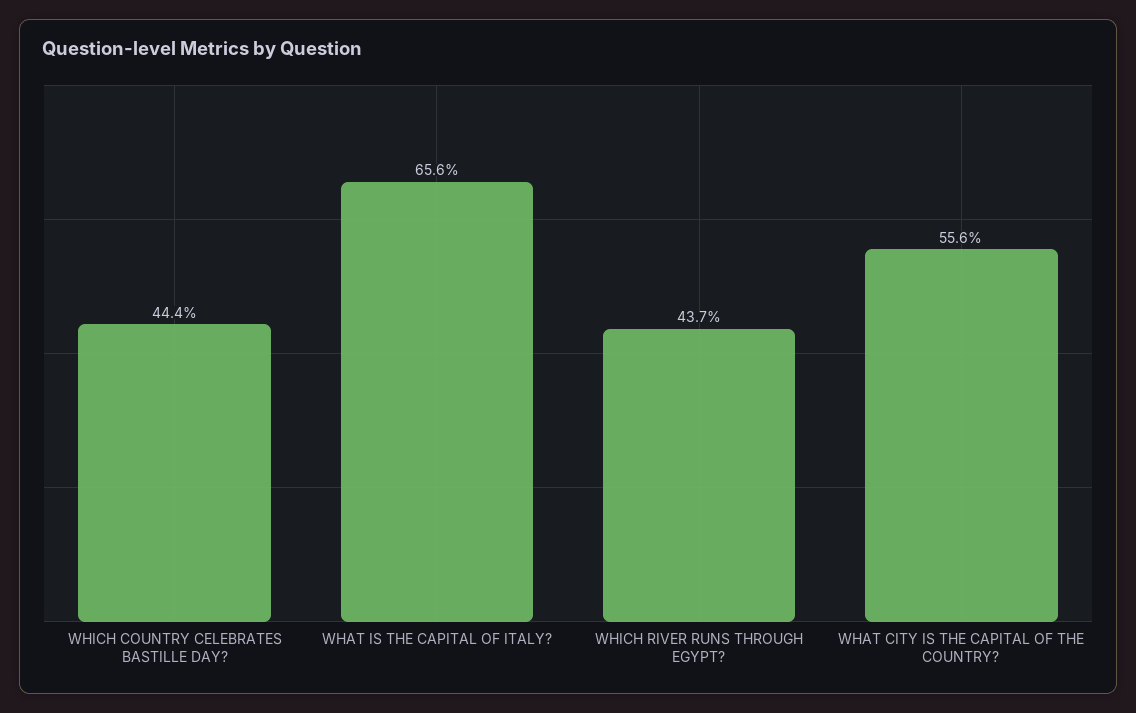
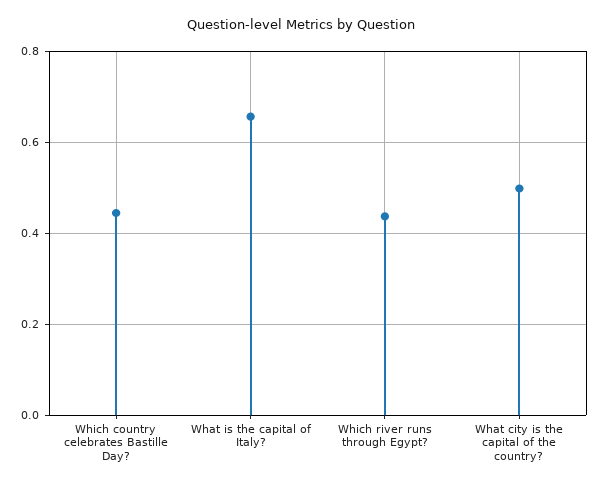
WHAT CITY IS THE CAPITAL OF THE COUNTRY?: 0.556 -> 0.5

